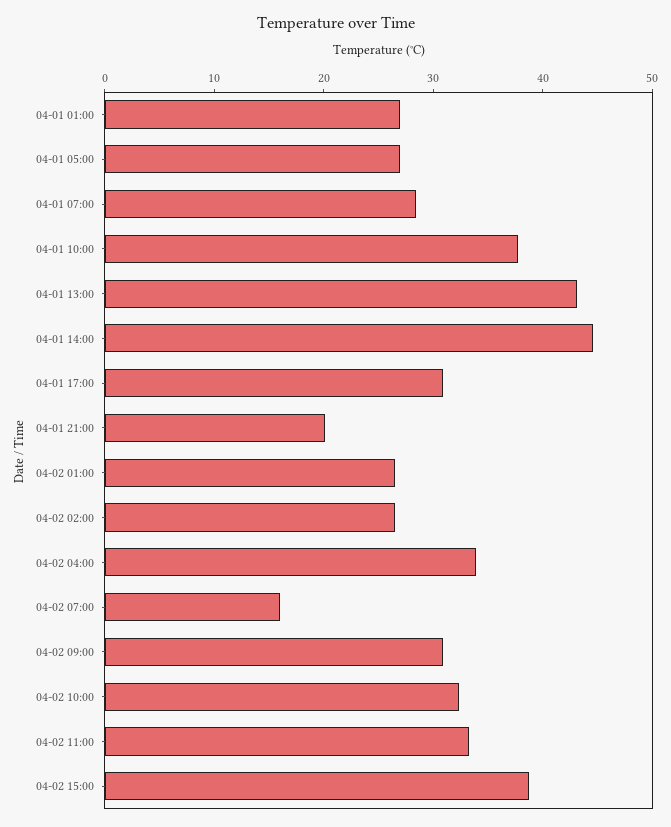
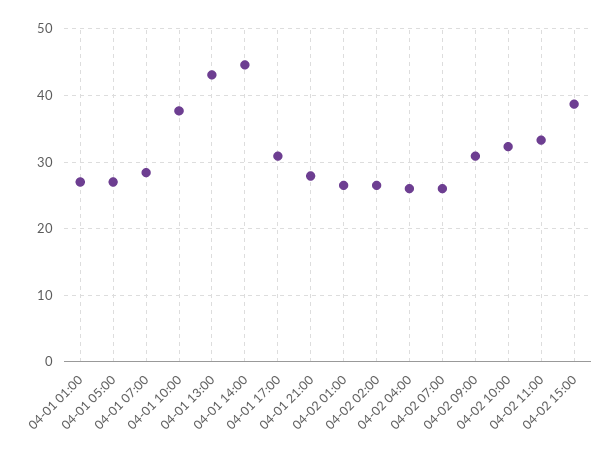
04-01 21:00: 20 -> 28
04-02 04:00: 34 -> 26
04-02 07:00: 16 -> 26

